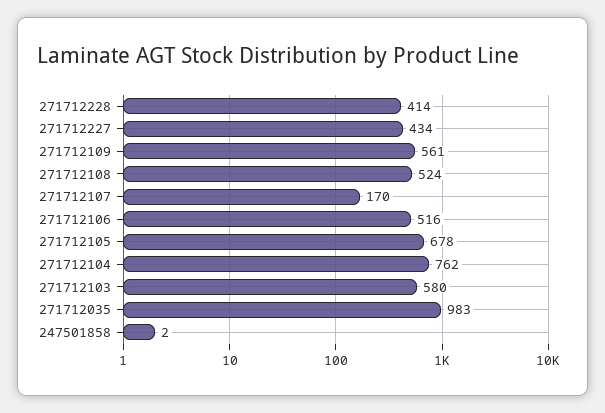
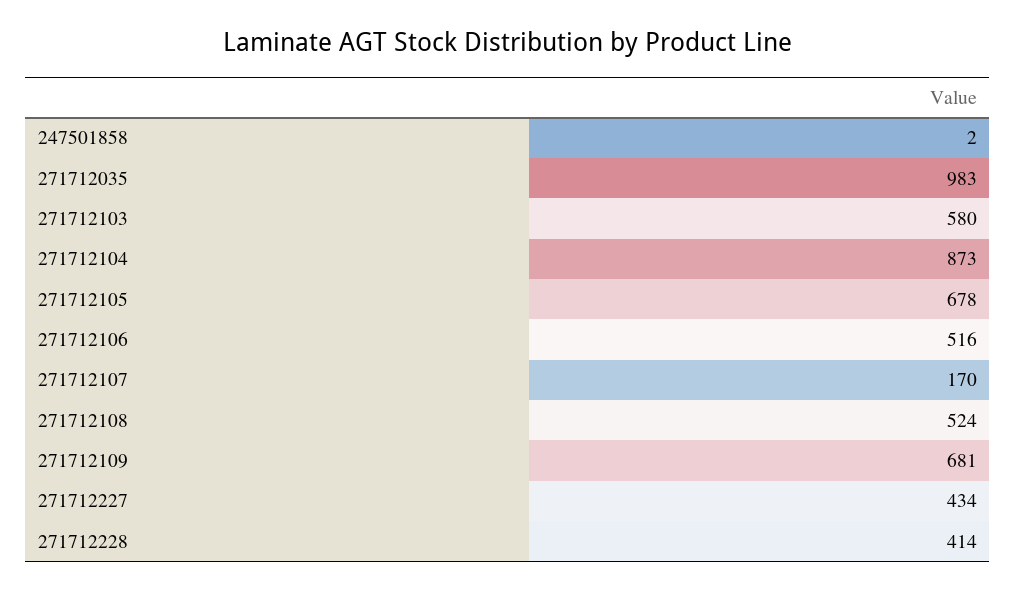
271712109: 561 -> 681
271712104: 762 -> 873

